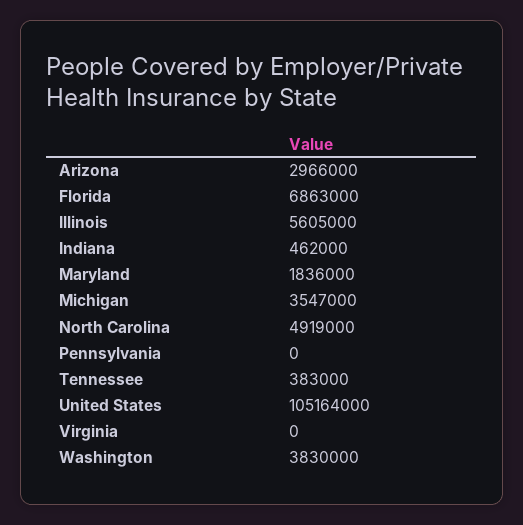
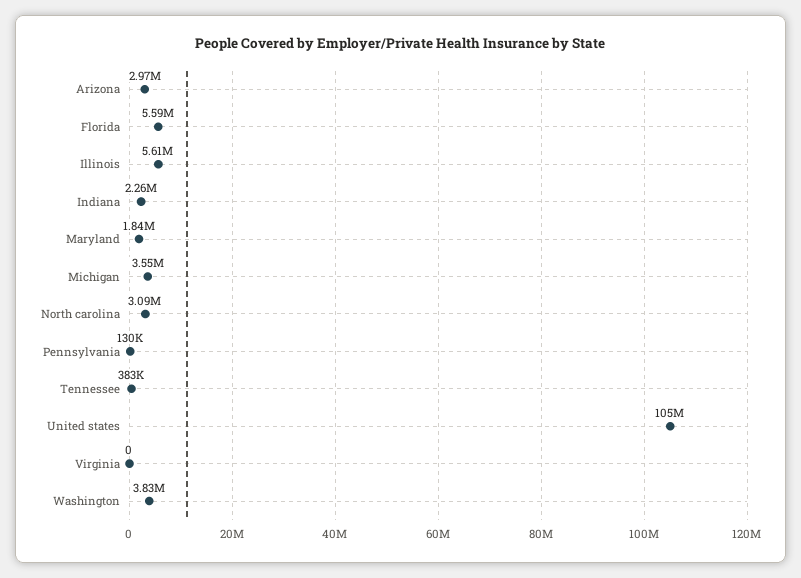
Florida: 6863000 -> 5590000
Indiana: 462000 -> 2260000
North Carolina: 4919000 -> 3090000
Pennsylvania: 0 -> 130000

